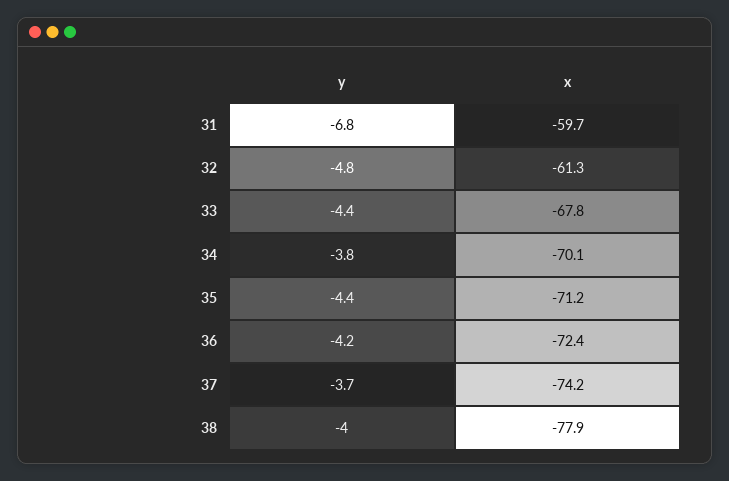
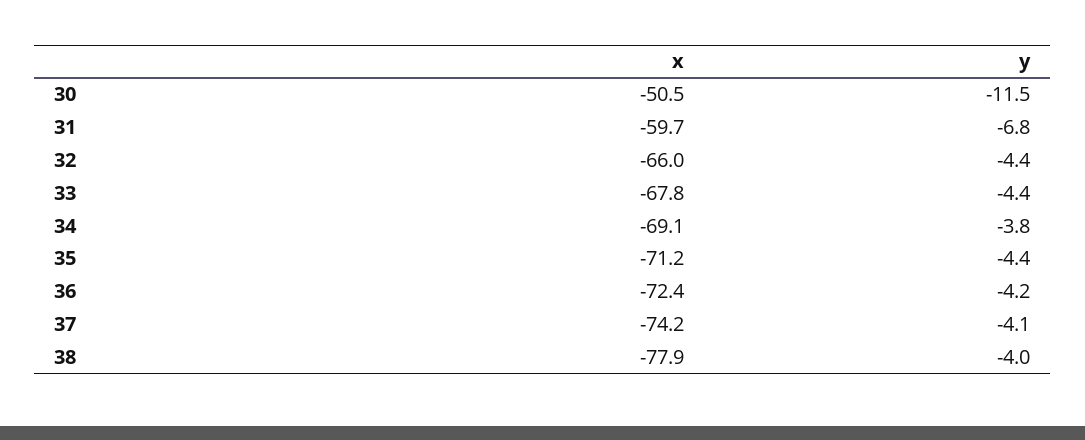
y, 32: -4.8 -> -4.4
x, 32: -61.3 -> -66
x, 34: -70.1 -> -69.1
y, 37: -3.7 -> -4.1
x, 30: none -> -50.5
y, 30: none -> -11.5

